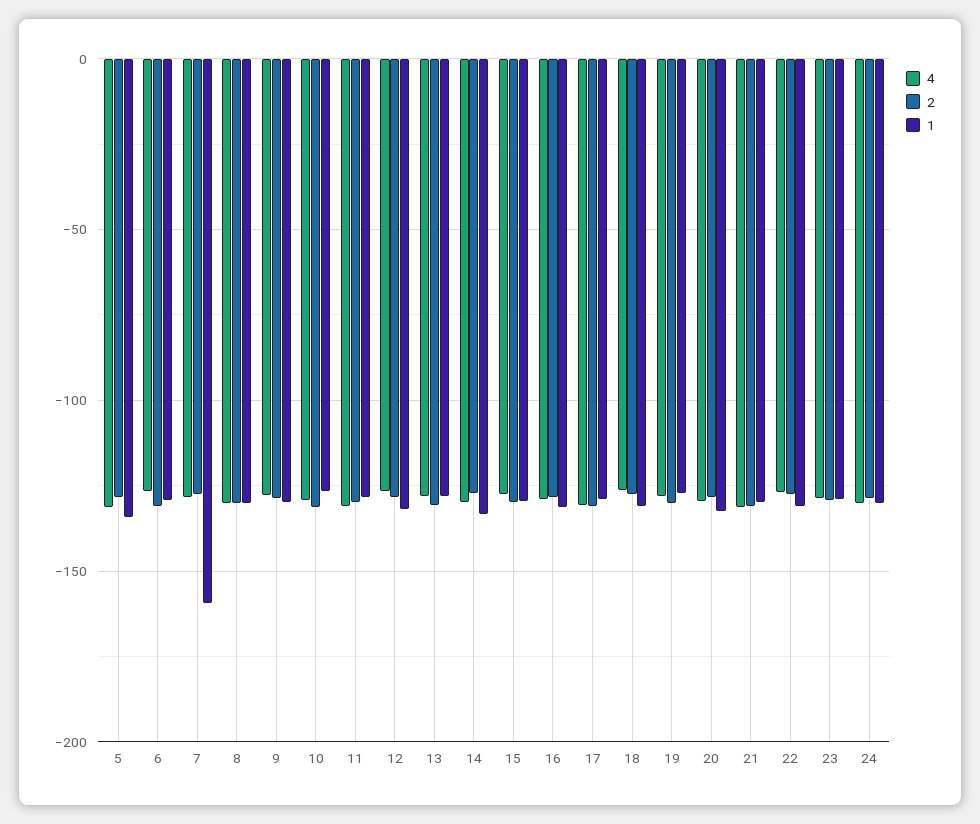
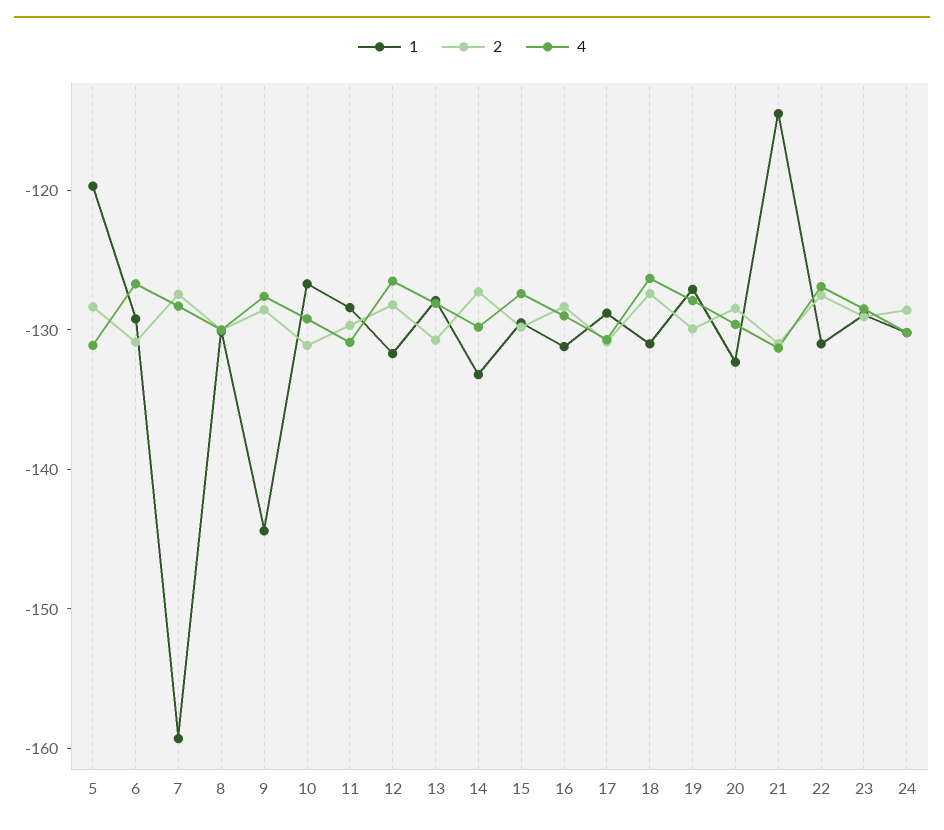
1, 5: -135 -> -120
1, 9: -130 -> -144
1, 21: -130 -> -114

